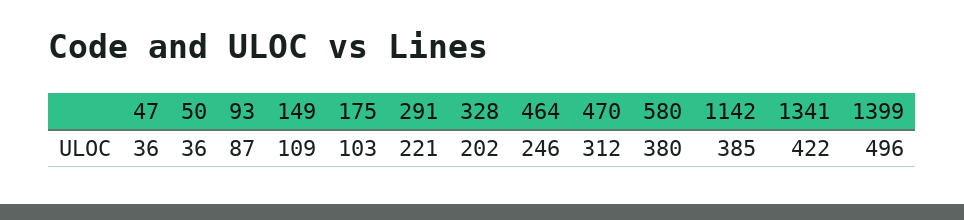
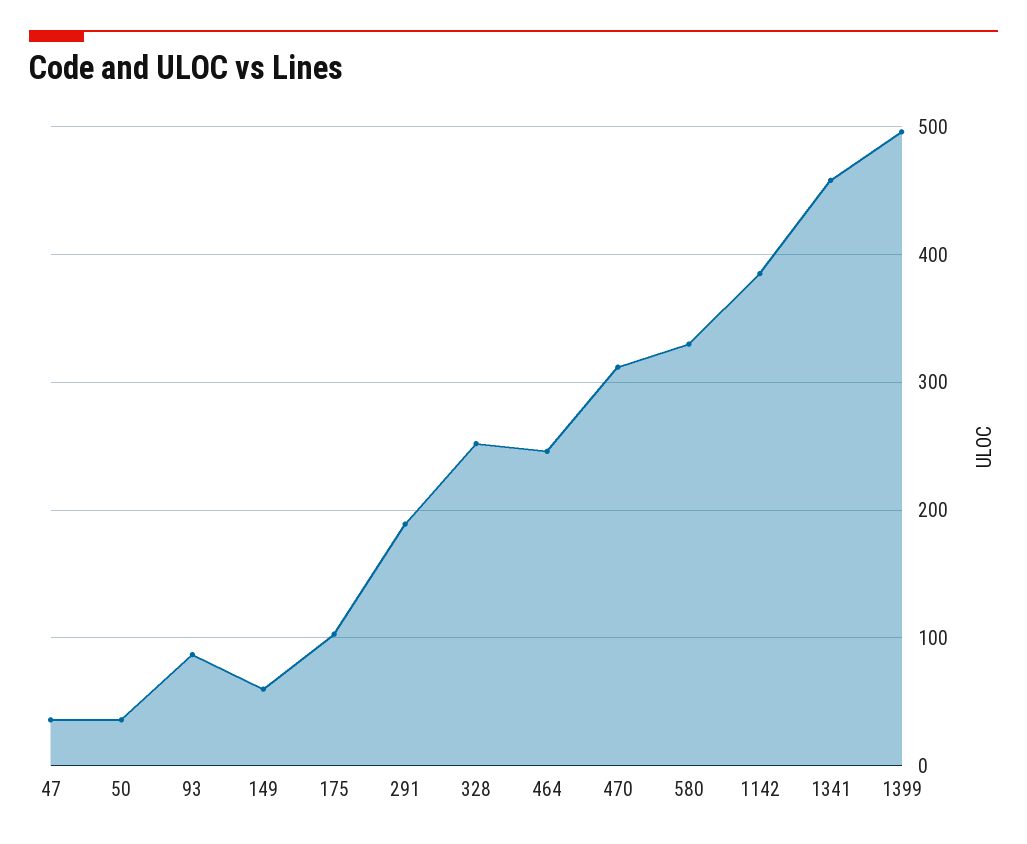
149: 109 -> 60
291: 221 -> 190
328: 202 -> 250
580: 380 -> 330
1341: 422 -> 460

